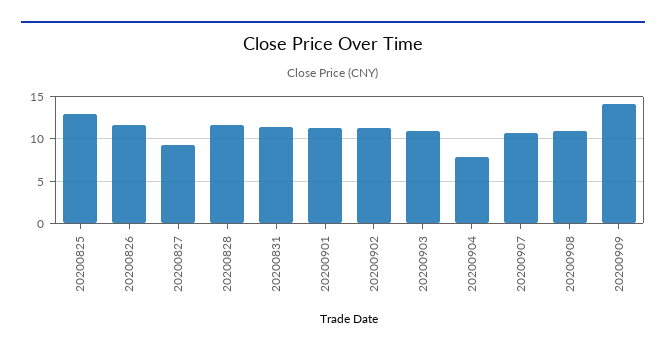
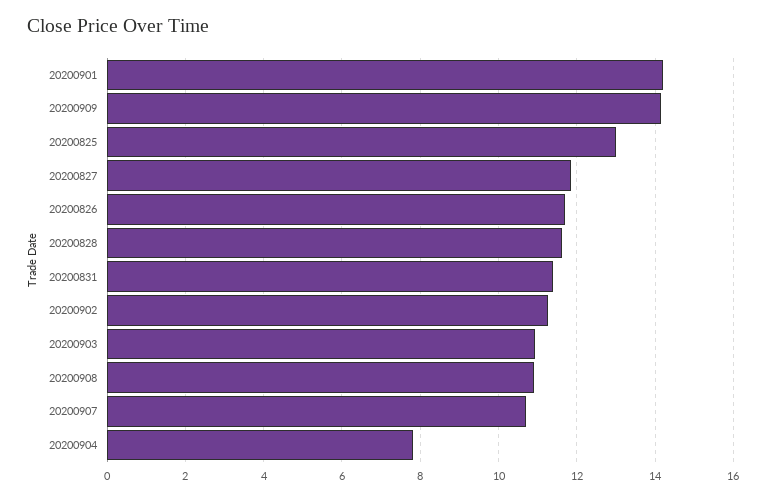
20200827: 9 -> 11.8
20200901: 11 -> 14.2

